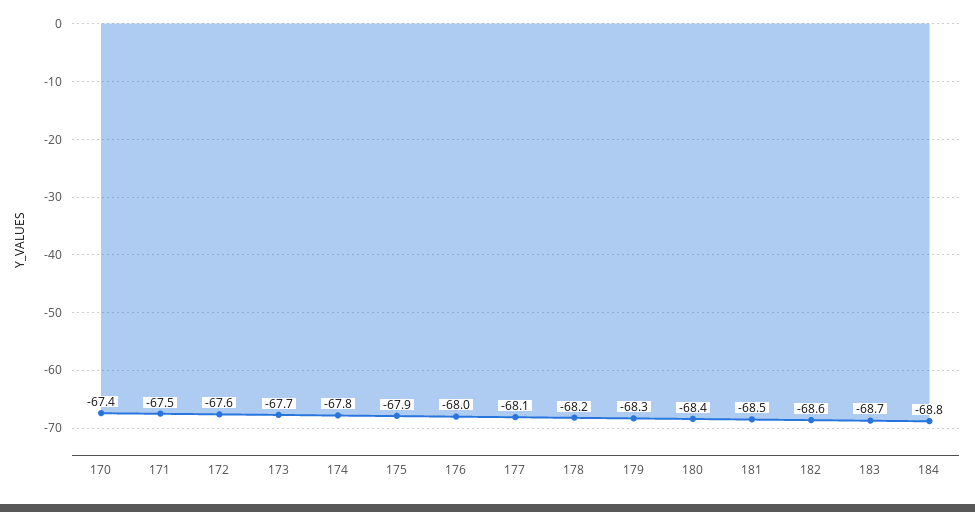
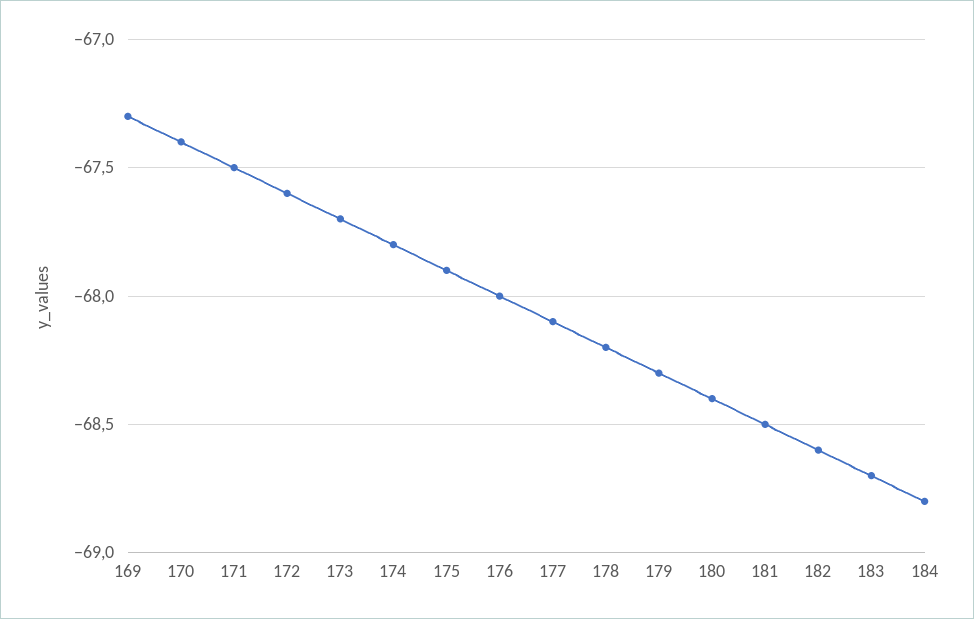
169: none -> -67.3

